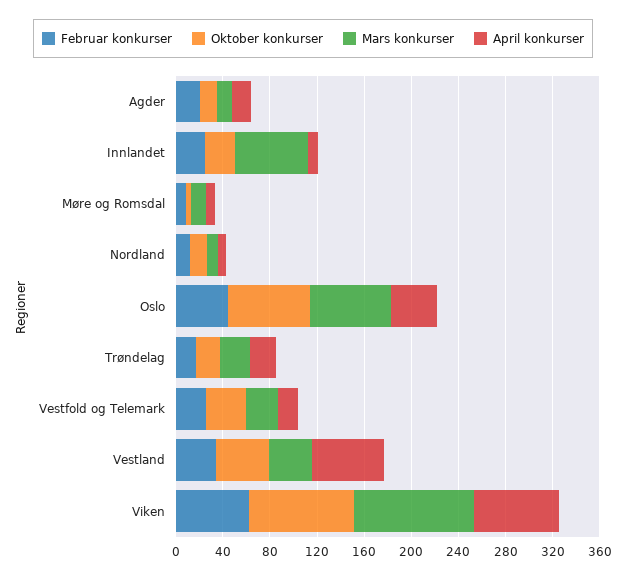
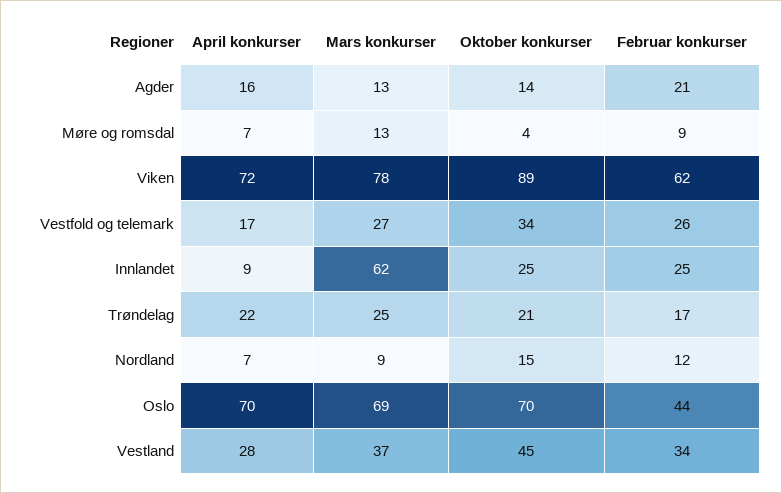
April konkurser, Oslo: 40 -> 70
April konkurser, Vestland: 60 -> 28
Mars konkurser, Viken: 100 -> 78

